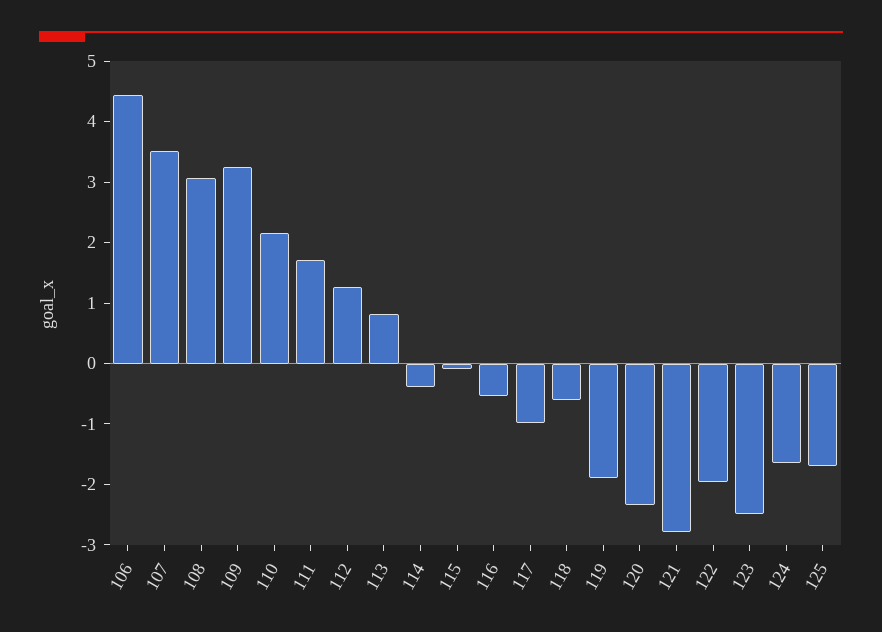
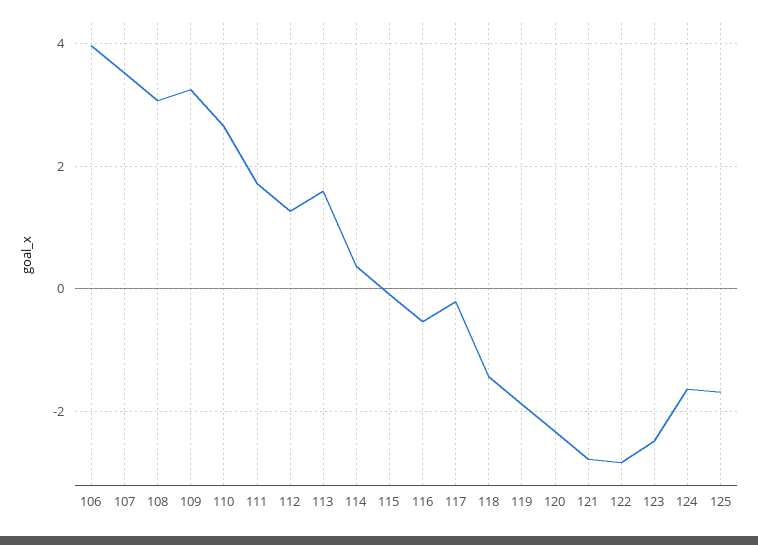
106: 4.4 -> 4
110: 2.2 -> 2.6
113: 0.8 -> 1.6
114: -0.4 -> 0.4
117: -1 -> -0.2
118: -0.6 -> -1.4
122: -2 -> -2.8

